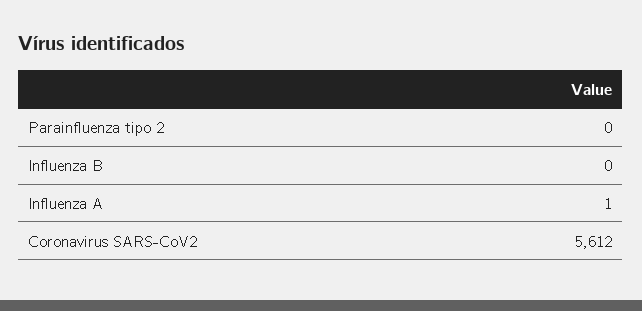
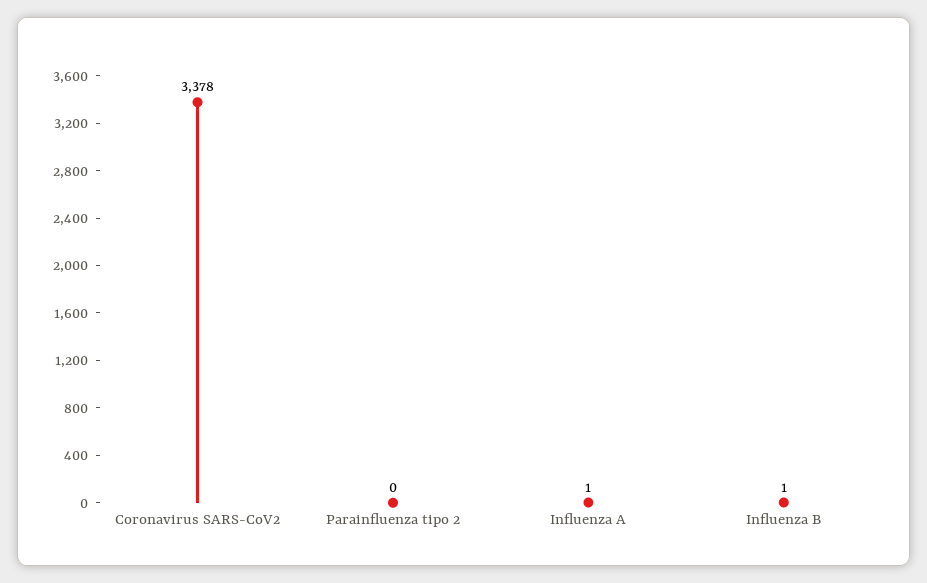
Influenza B: 0 -> 1
Coronavirus SARS-CoV2: 5612 -> 3378

